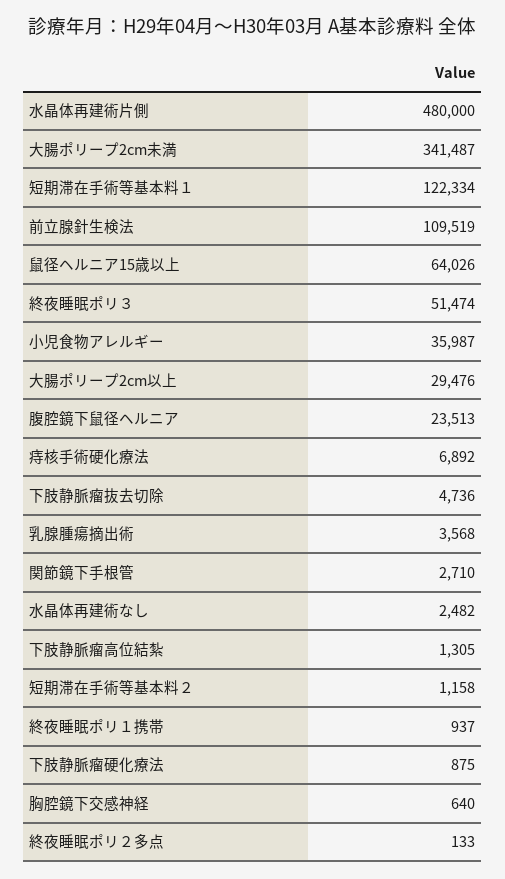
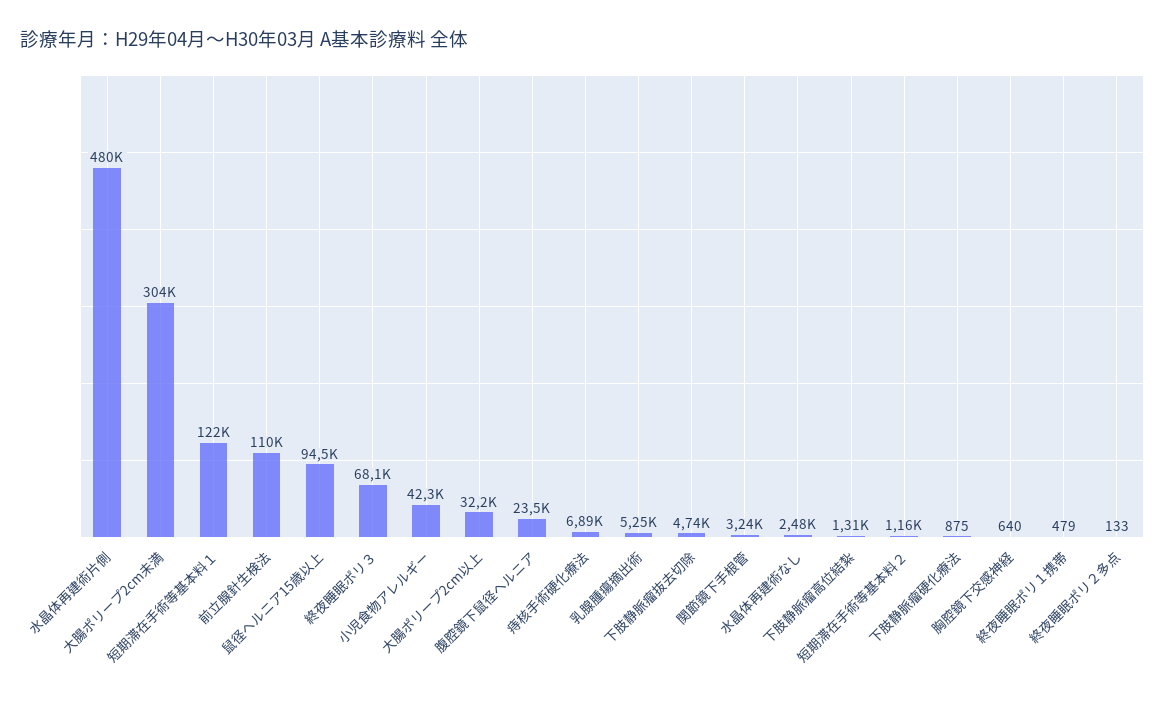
大腸ポリープ2cm未満: 341487 -> 304000
鼠径ヘルニア15歳以上: 64026 -> 94500
終夜睡眠ポリ３: 51474 -> 68100
小児食物アレルギー: 35987 -> 42300
大腸ポリープ2cm以上: 29476 -> 32200
乳腺腫瘍摘出術: 3568 -> 5250
関節鏡下手根管: 2710 -> 3240
終夜睡眠ポリ１携帯: 937 -> 479

